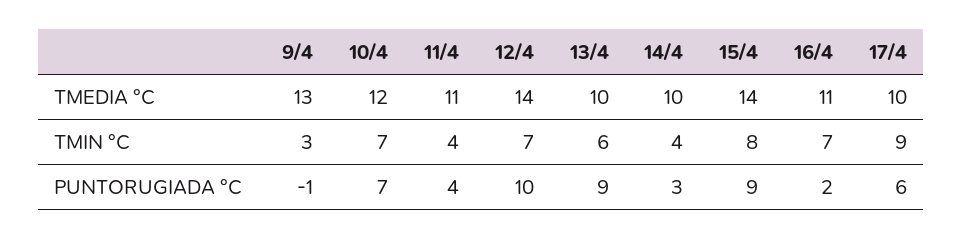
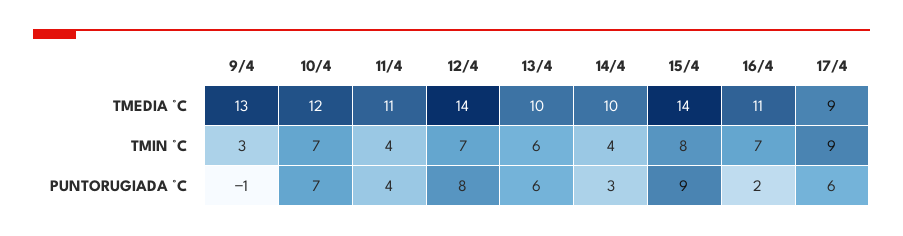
17/4, TMEDIA °C: 10 -> 9
12/4, PUNTORUGIADA °C: 10 -> 8
13/4, PUNTORUGIADA °C: 9 -> 6

